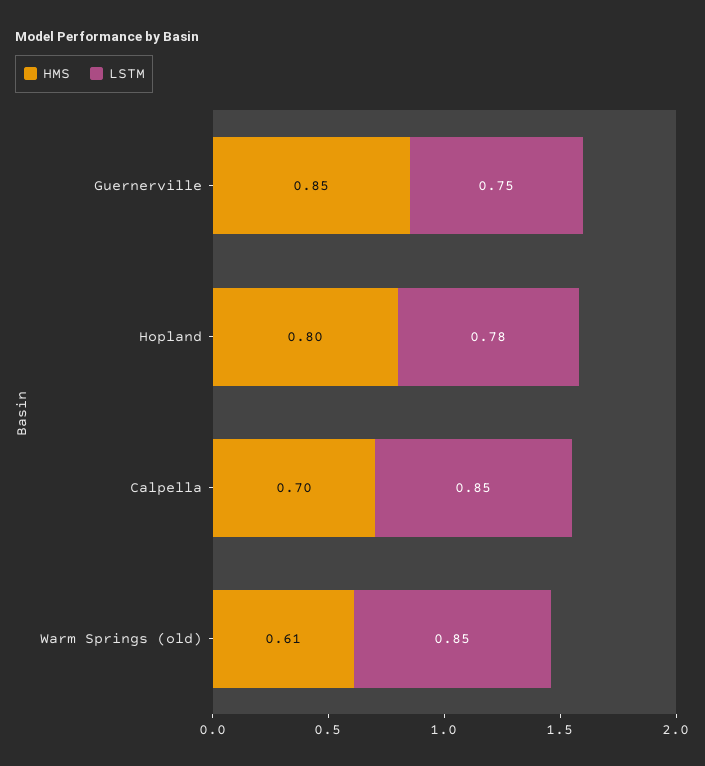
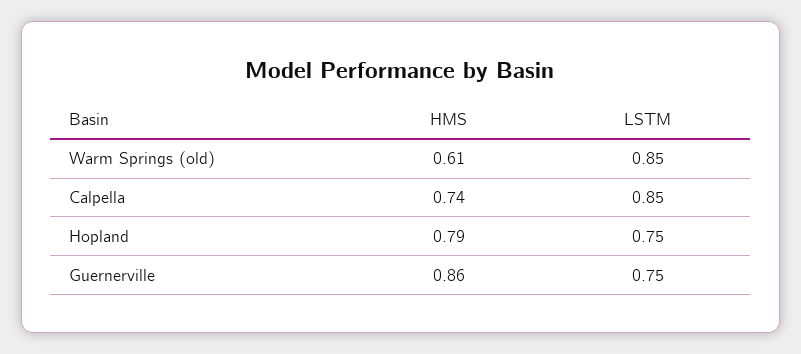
HMS, Guernerville: 0.85 -> 0.86
HMS, Hopland: 0.8 -> 0.79
LSTM, Hopland: 0.78 -> 0.75
HMS, Calpella: 0.7 -> 0.74

